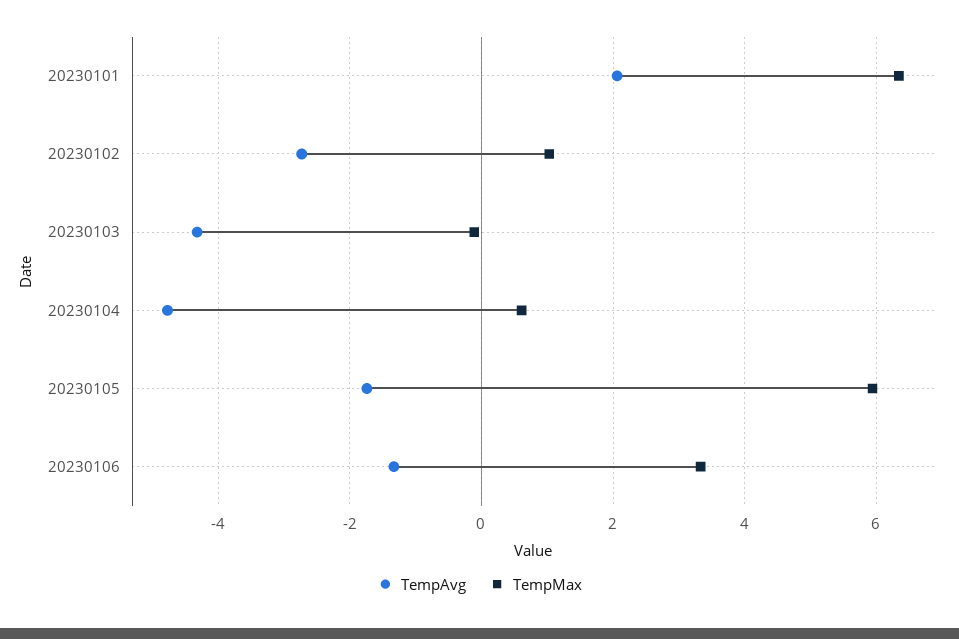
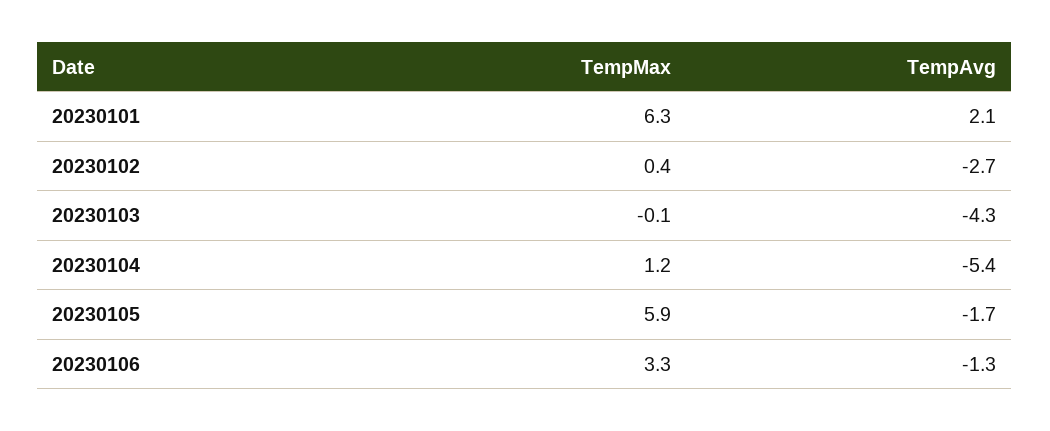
TempMax, 20230102: 1 -> 0.4
TempAvg, 20230104: -4.8 -> -5.4
TempMax, 20230104: 0.6 -> 1.2

